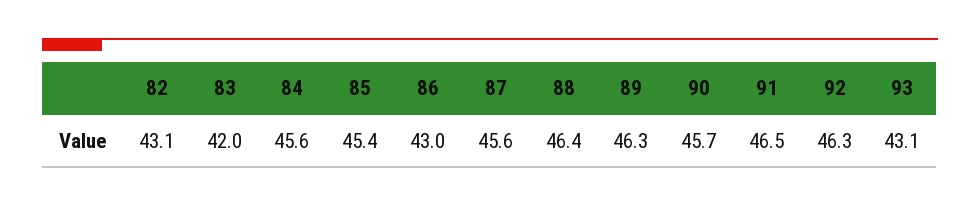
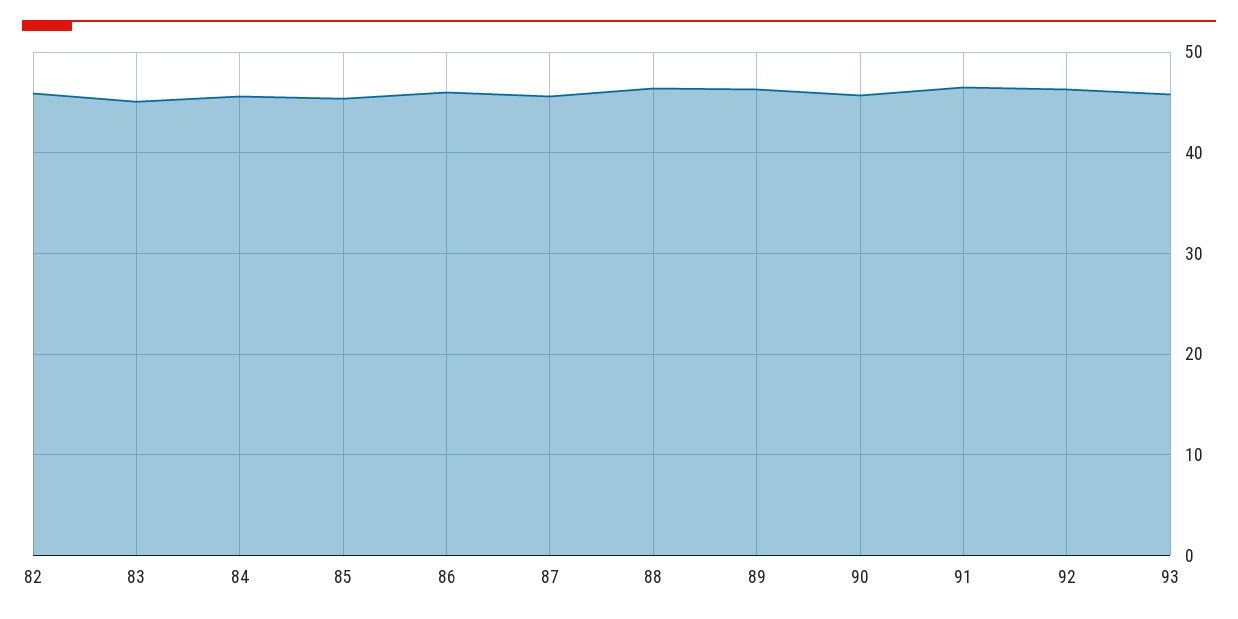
82: 43.1 -> 46
83: 42 -> 45
86: 43 -> 46
93: 43.1 -> 46

